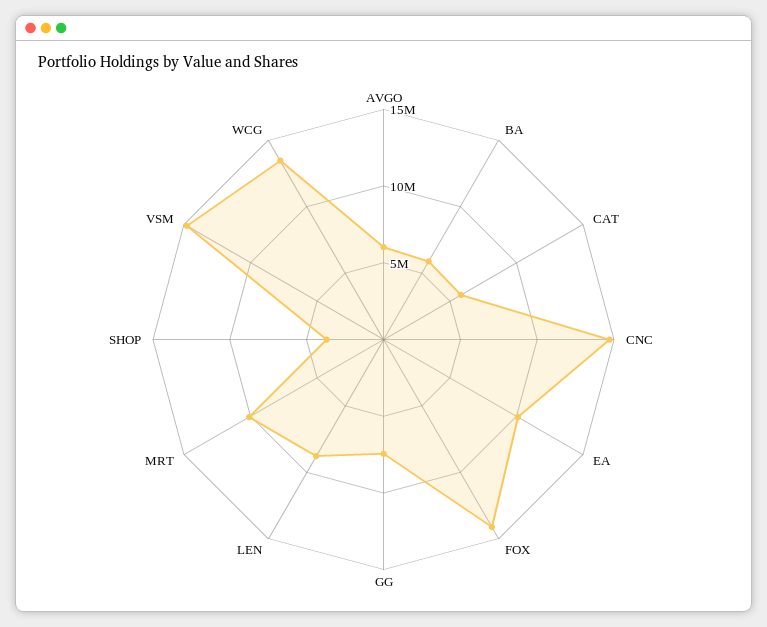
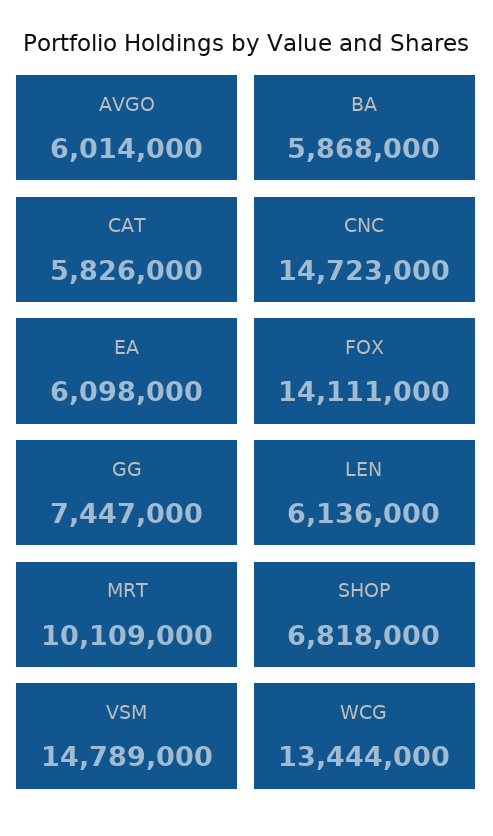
EA: 10000000 -> 6098000
LEN: 9000000 -> 6136000
SHOP: 4000000 -> 6818000

